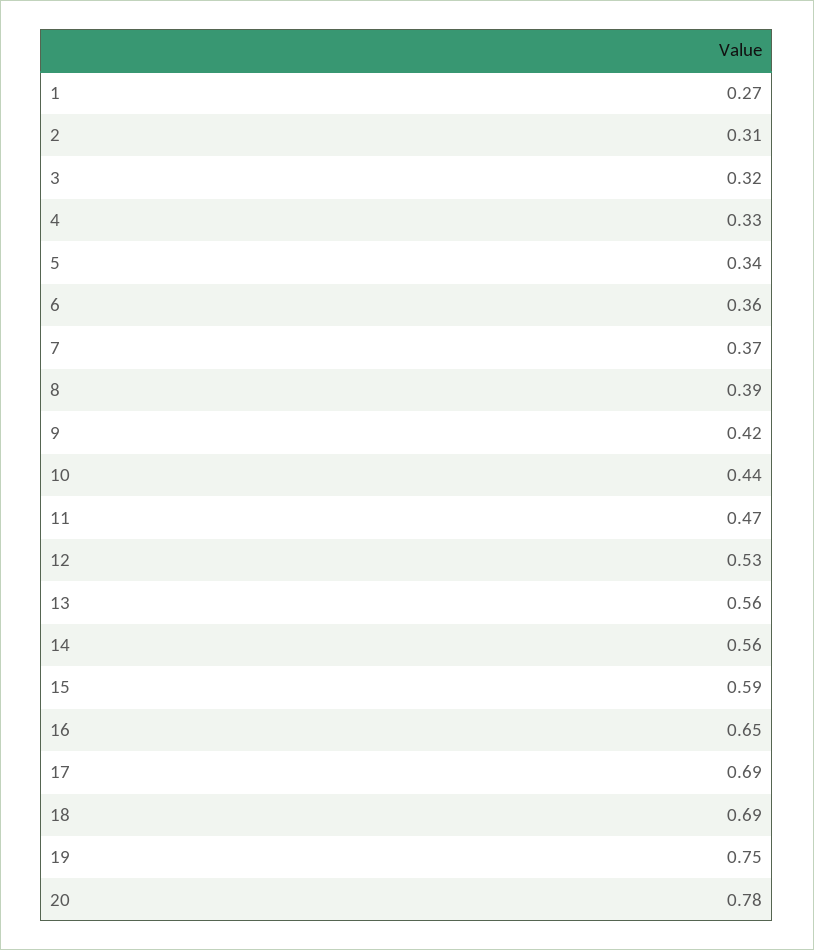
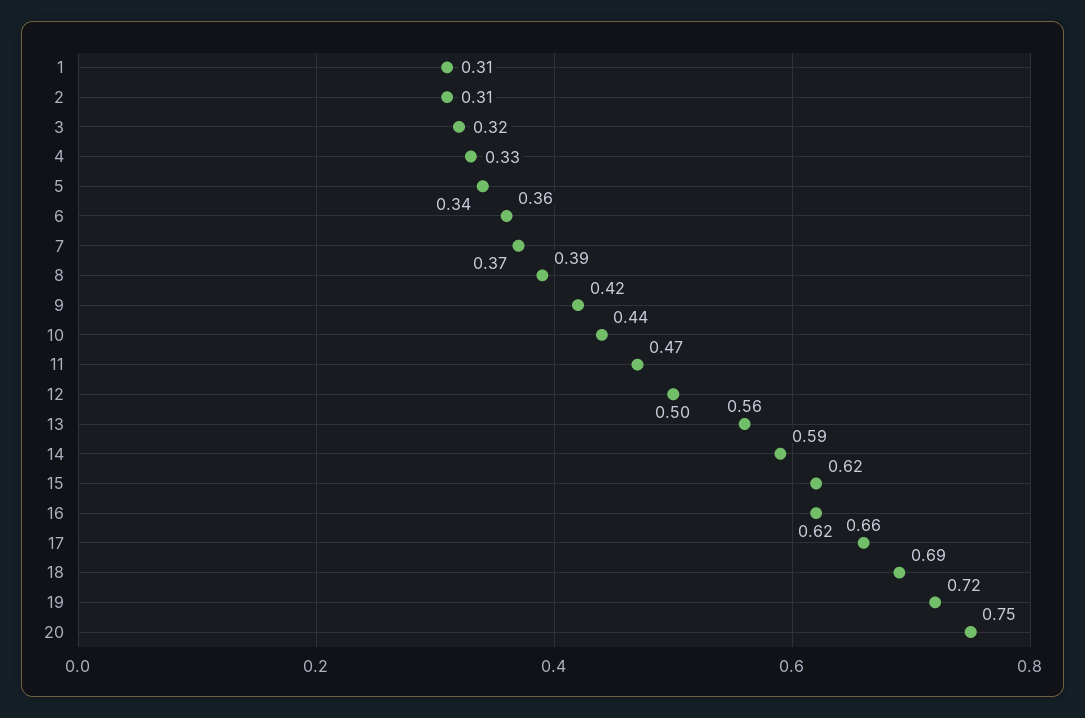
1: 0.27 -> 0.31
12: 0.53 -> 0.5
14: 0.56 -> 0.59
15: 0.59 -> 0.62
16: 0.65 -> 0.62
17: 0.69 -> 0.66
19: 0.75 -> 0.72
20: 0.78 -> 0.75

